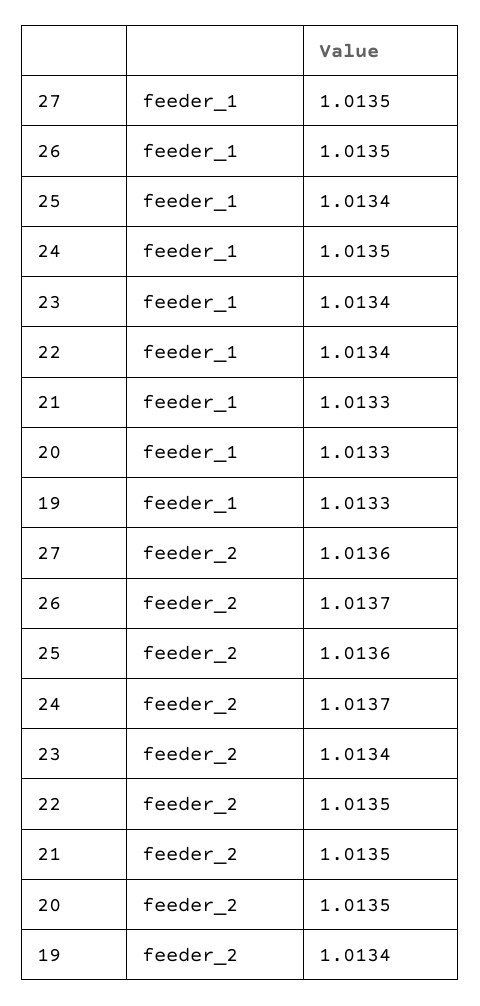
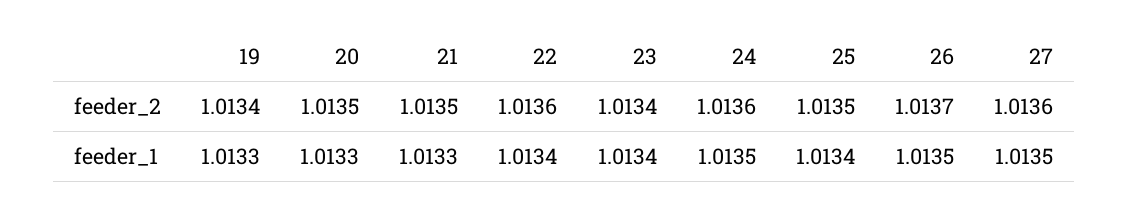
25, feeder_2: 1.0136 -> 1.0135
24, feeder_2: 1.0137 -> 1.0136
22, feeder_2: 1.0135 -> 1.0136

